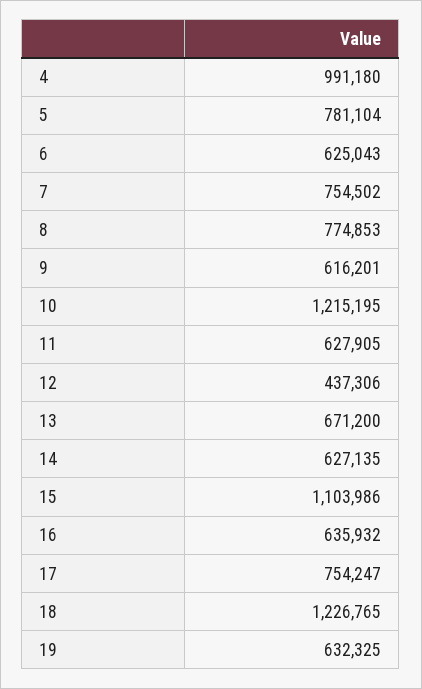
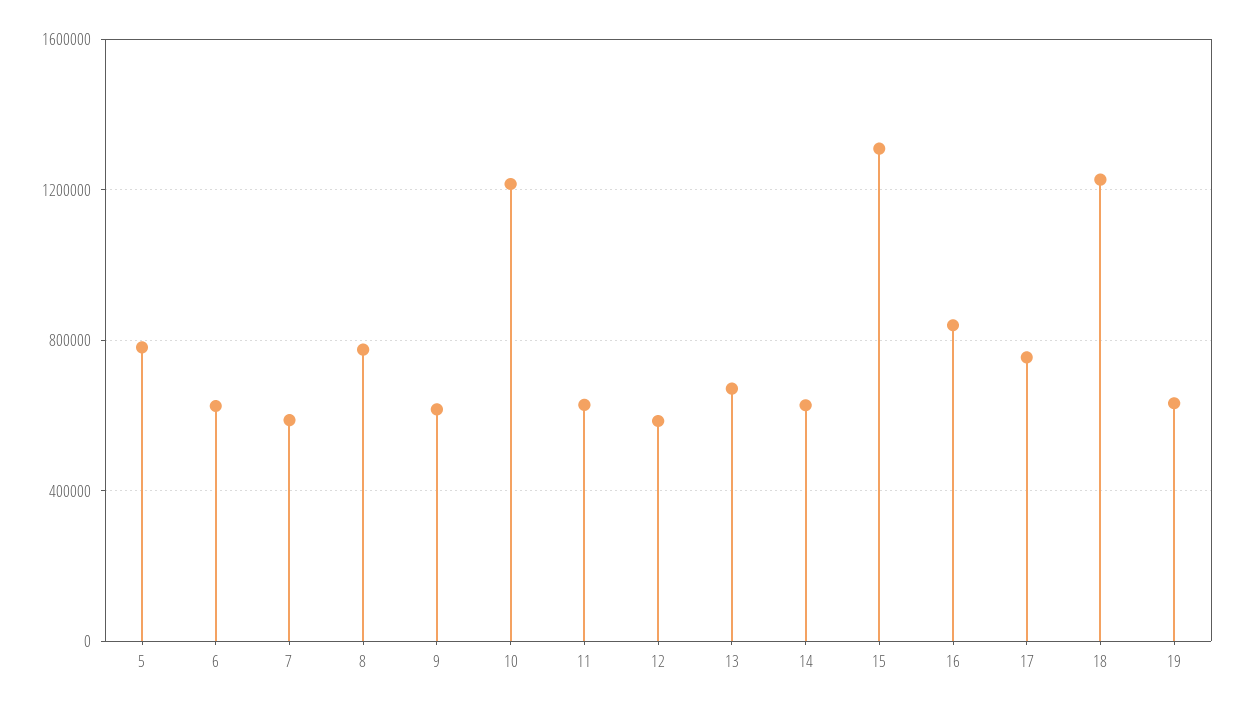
4: 991180 -> none
7: 754502 -> 600000
12: 437306 -> 600000
15: 1103986 -> 1300000
16: 635932 -> 850000

